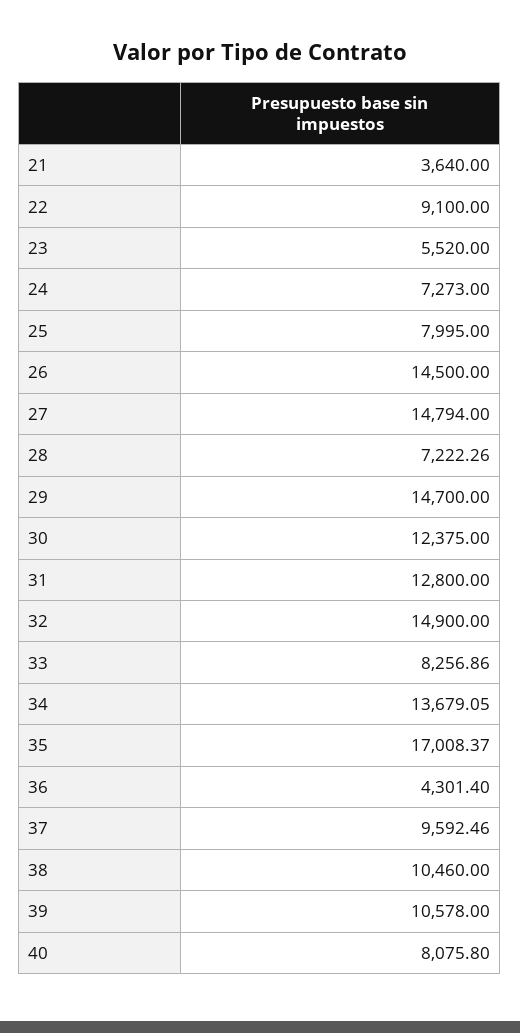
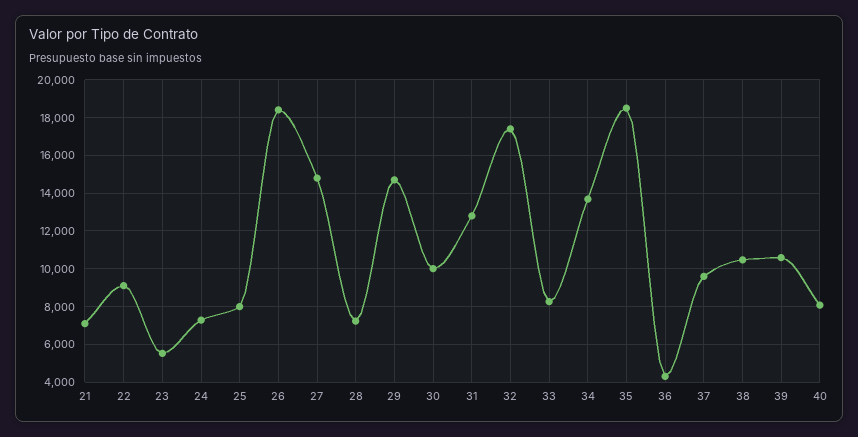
21: 3640 -> 7000
26: 14500 -> 18500
30: 12375 -> 10000
32: 14900 -> 17500
35: 17008.37 -> 18500

